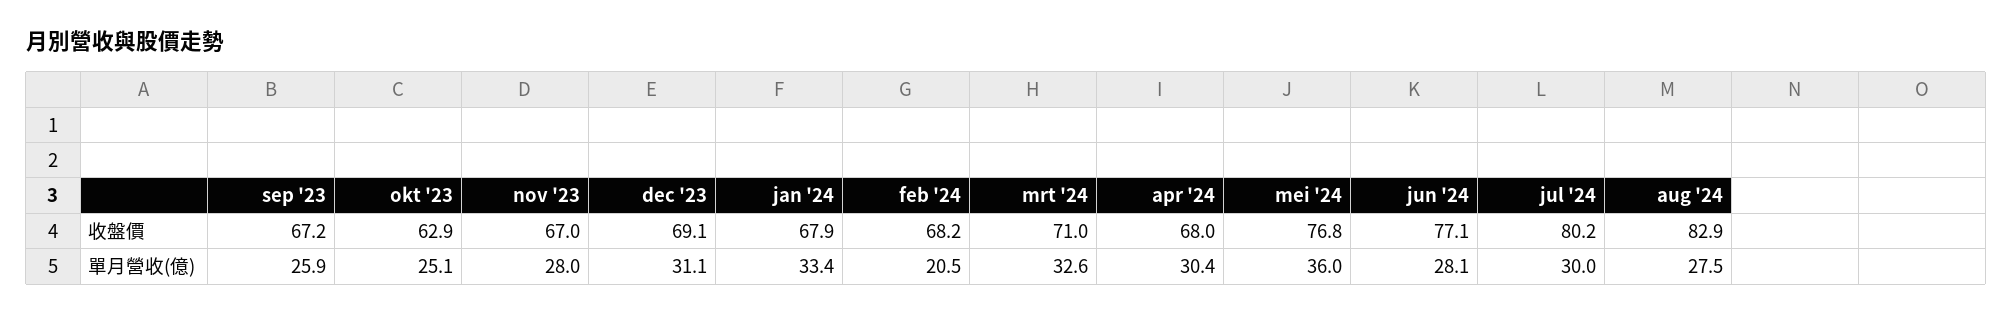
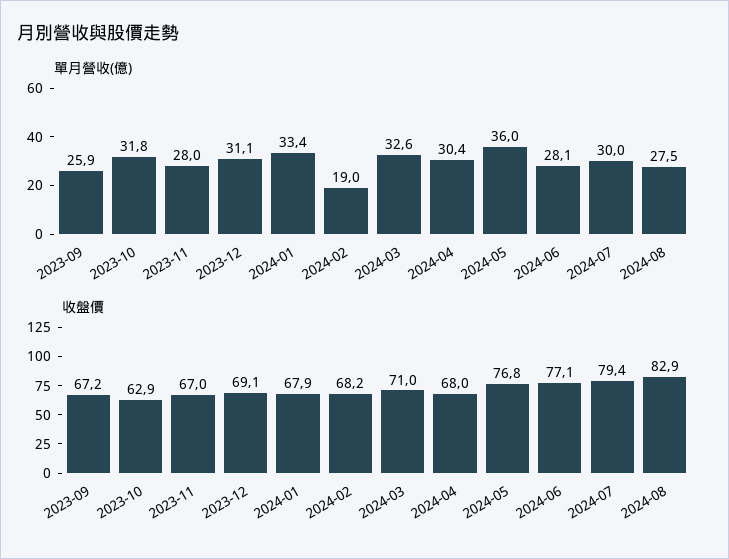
收盤價, jul '24: 80.2 -> 79.4
單月營收(億), okt '23: 25.1 -> 31.8
單月營收(億), feb '24: 20.5 -> 19

